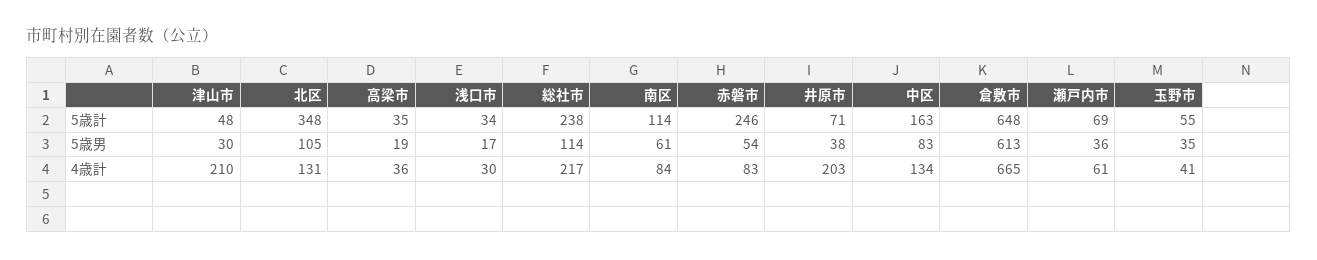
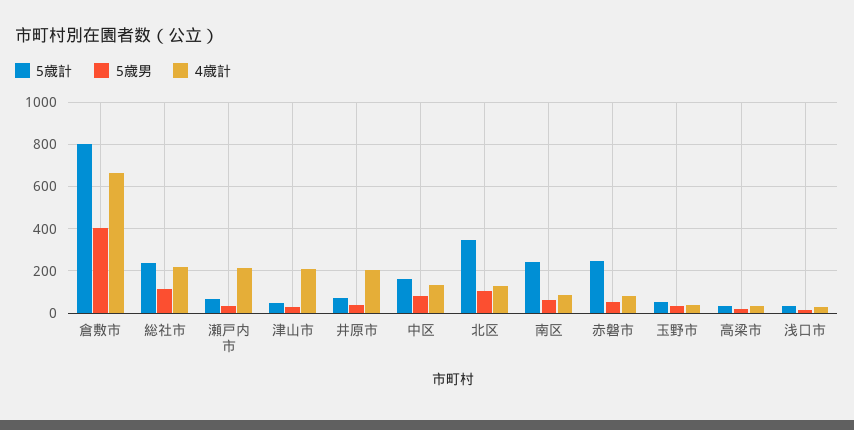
5歳計, 南区: 114 -> 250
5歳計, 倉敷市: 648 -> 800
5歳男, 倉敷市: 613 -> 400
4歳計, 瀬戸内市: 61 -> 200

